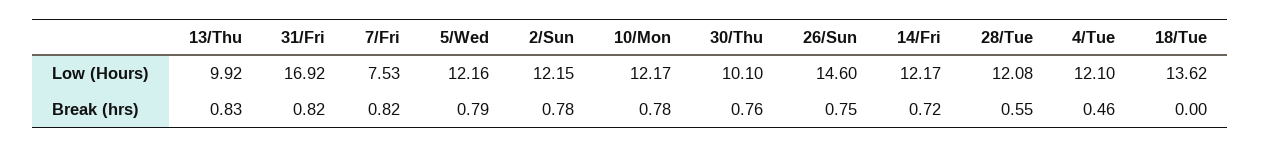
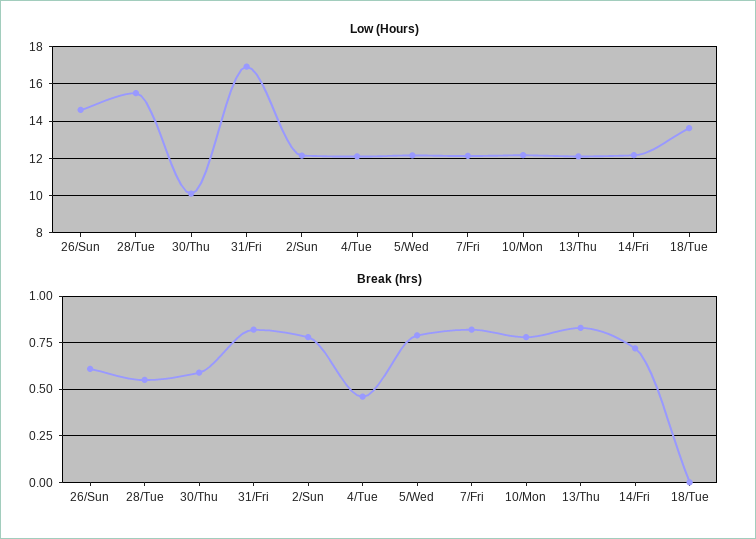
Low (Hours), 13/Thu: 9.92 -> 12
Low (Hours), 7/Fri: 7.53 -> 12
Low (Hours), 28/Tue: 12.08 -> 15.5
Break (hrs), 30/Thu: 0.76 -> 0.6
Break (hrs), 26/Sun: 0.75 -> 0.6

